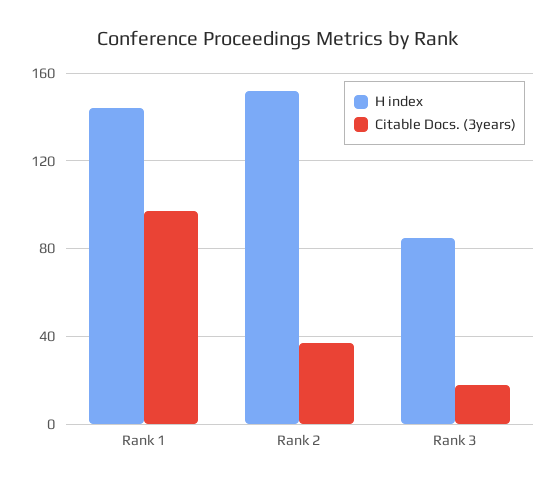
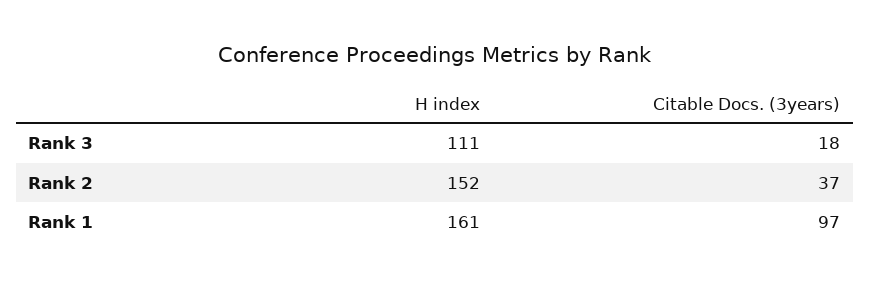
H index, Rank 1: 145 -> 161
H index, Rank 3: 85 -> 111

